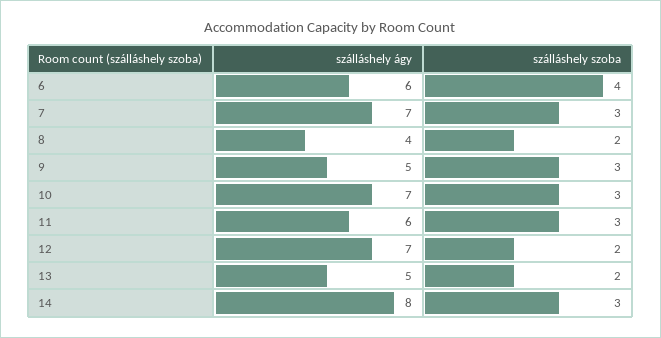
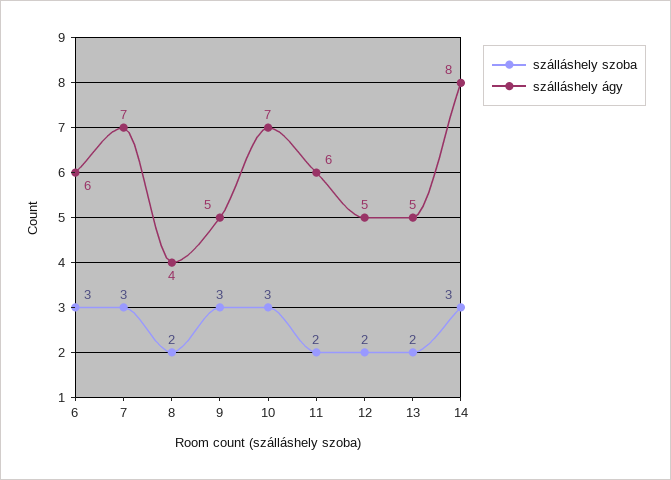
szálláshely szoba, 6: 4 -> 3
szálláshely szoba, 11: 3 -> 2
szálláshely ágy, 12: 7 -> 5

